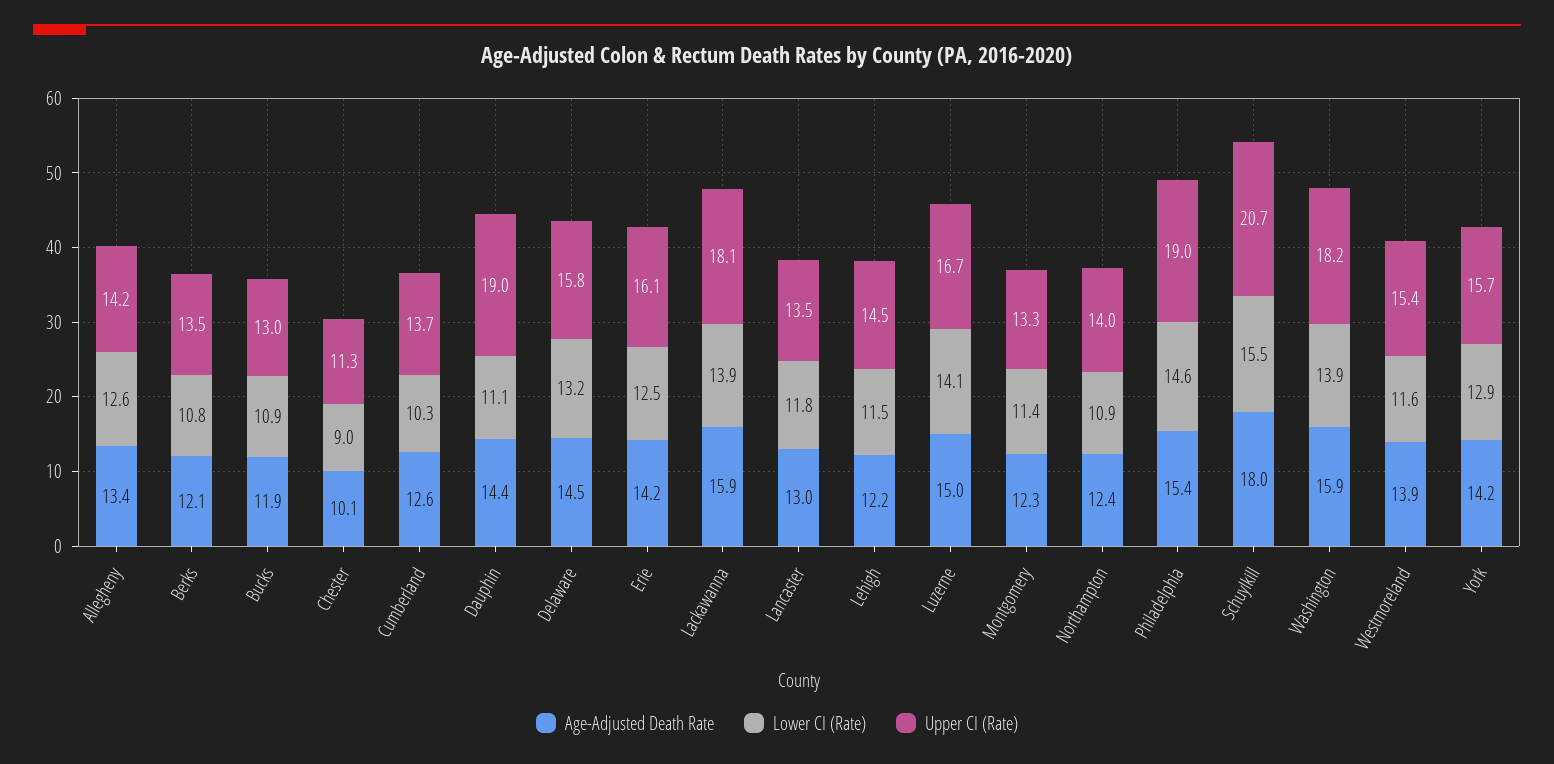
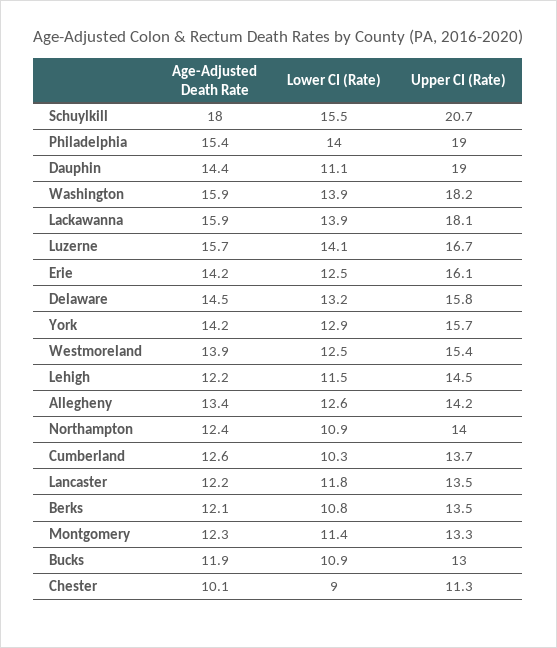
Age-Adjusted Death Rate, Lancaster: 13 -> 12.2
Age-Adjusted Death Rate, Luzerne: 15 -> 15.7
Lower CI (Rate), Philadelphia: 14.6 -> 14
Lower CI (Rate), Westmoreland: 11.6 -> 12.5

